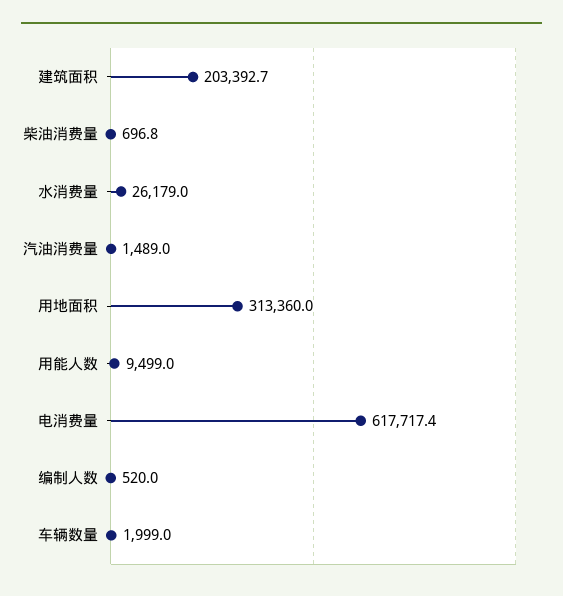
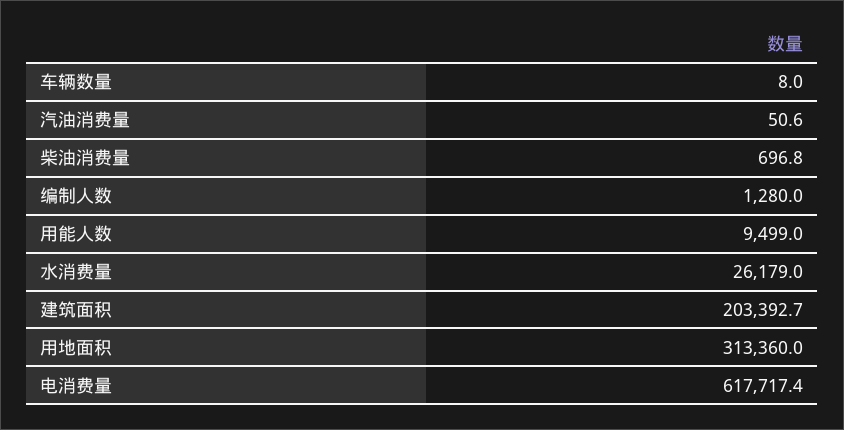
汽油消费量: 1489 -> 50.6
编制人数: 520 -> 1280
车辆数量: 1999 -> 8

